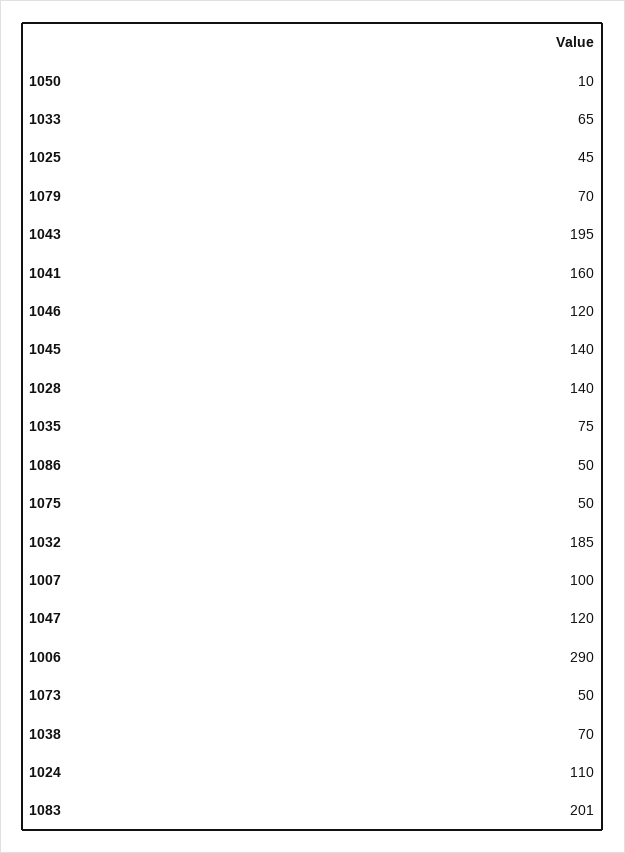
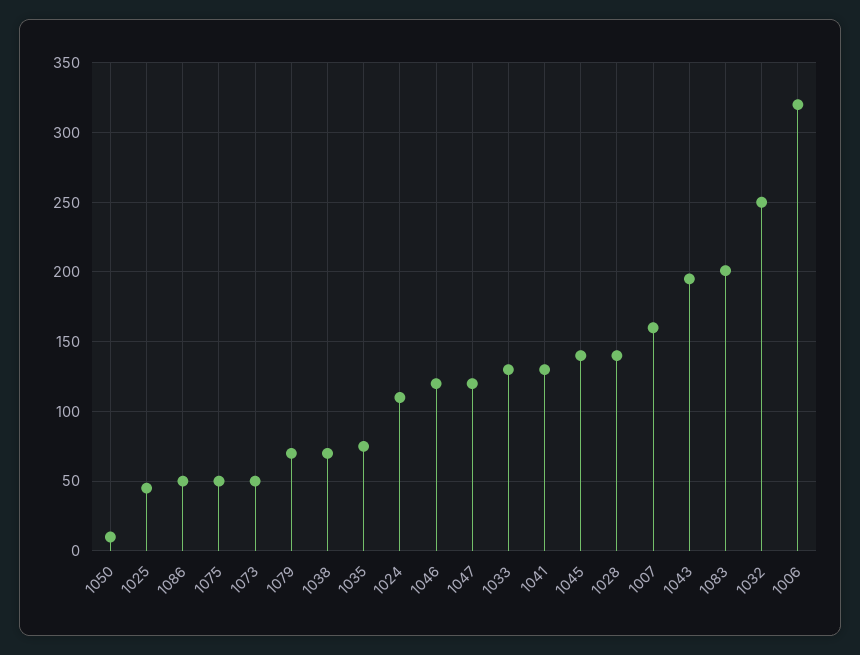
1033: 65 -> 130
1041: 160 -> 130
1032: 185 -> 250
1007: 100 -> 160
1006: 290 -> 320

